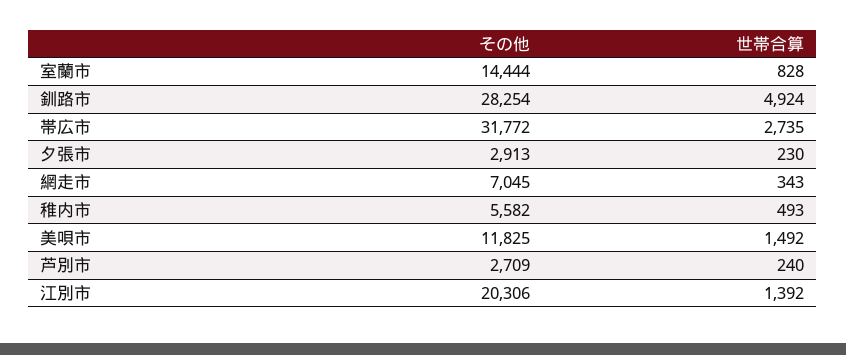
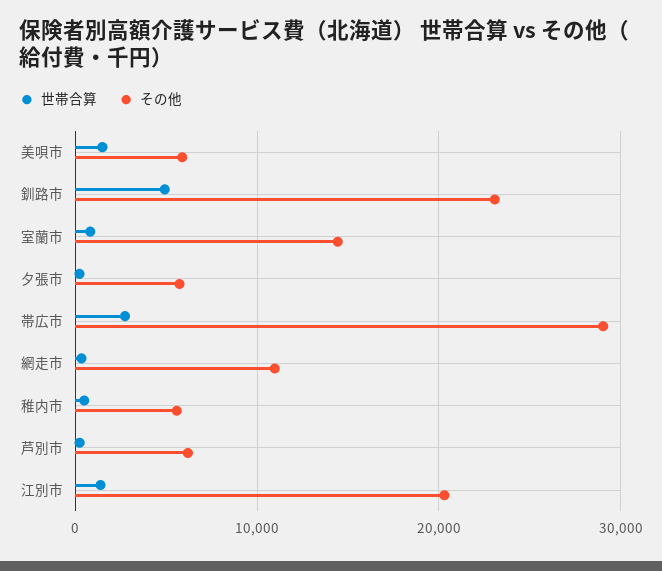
その他, 釧路市: 28254 -> 23000
その他, 帯広市: 31772 -> 29000
その他, 夕張市: 2913 -> 6000
その他, 網走市: 7045 -> 11000
その他, 美唄市: 11825 -> 6000
その他, 芦別市: 2709 -> 6000

